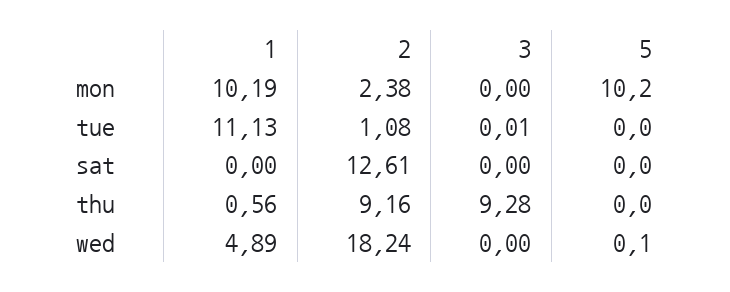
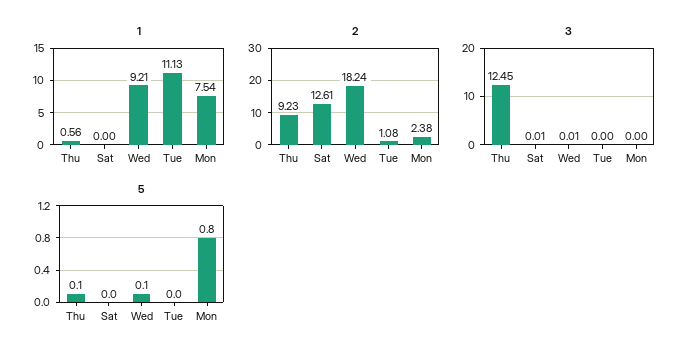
1, mon: 10.19 -> 7.54
5, mon: 10.2 -> 0.8
3, tue: 0.01 -> 0
3, sat: 0 -> 0.01
2, thu: 9.16 -> 9.23
3, thu: 9.28 -> 12.45
5, thu: 0 -> 0.1
1, wed: 4.89 -> 9.21
3, wed: 0 -> 0.01

